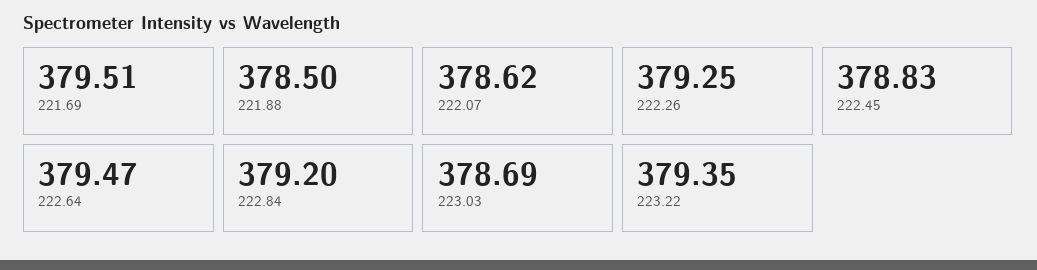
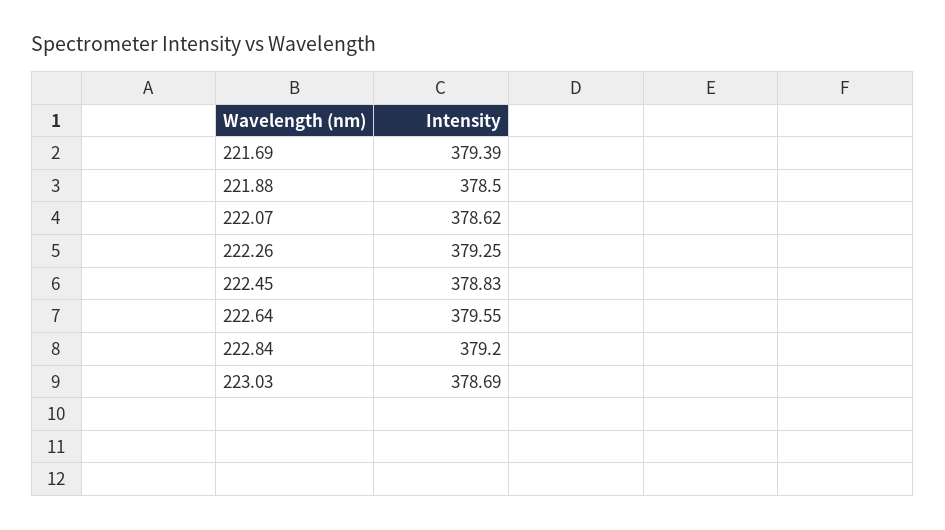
221.69: 379.51 -> 379.39
222.64: 379.47 -> 379.55
223.22: 379.35 -> none

